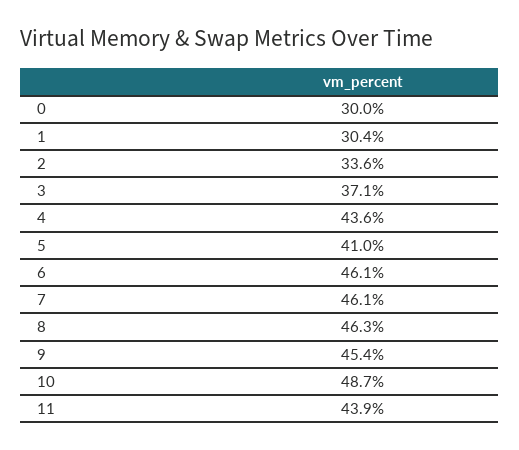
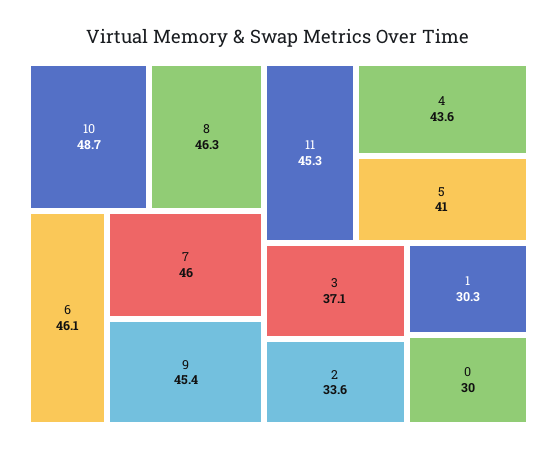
1: 30.4 -> 30.3
7: 46.1 -> 46
11: 43.9 -> 45.3

